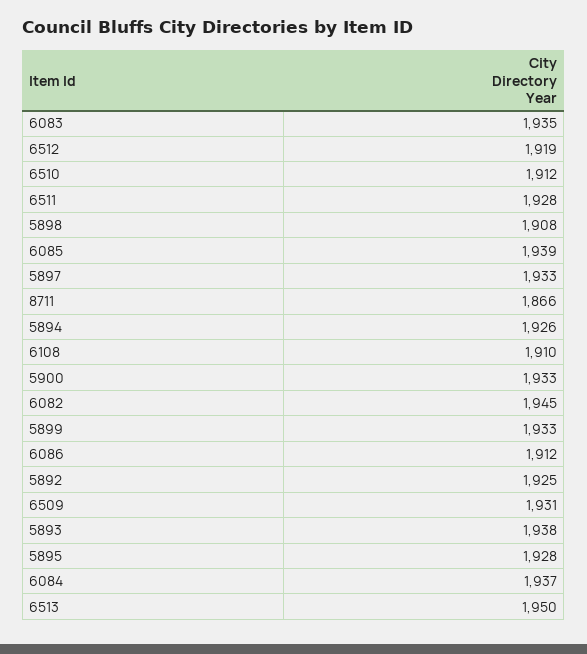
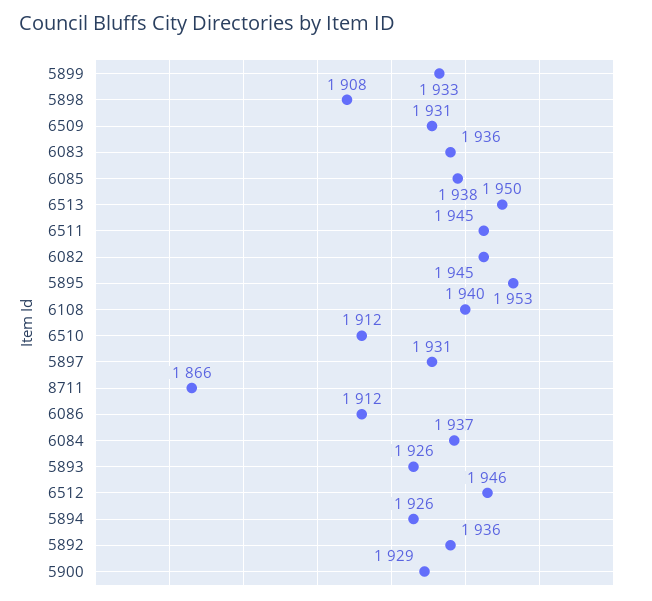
6083: 1935 -> 1936
6512: 1919 -> 1946
6511: 1928 -> 1945
6085: 1939 -> 1938
5897: 1933 -> 1931
6108: 1910 -> 1940
5900: 1933 -> 1929
5892: 1925 -> 1936
5893: 1938 -> 1926
5895: 1928 -> 1953

